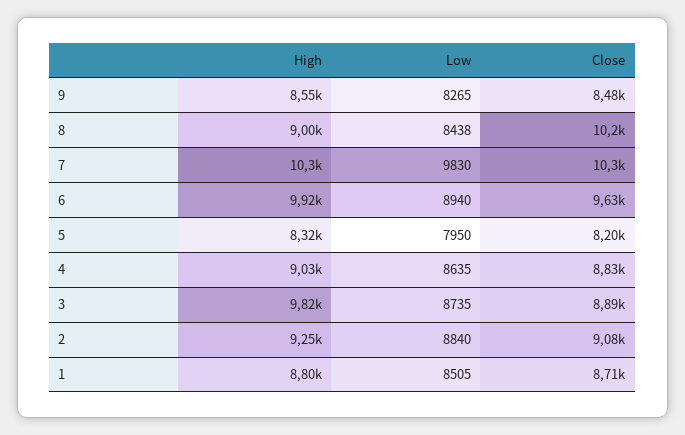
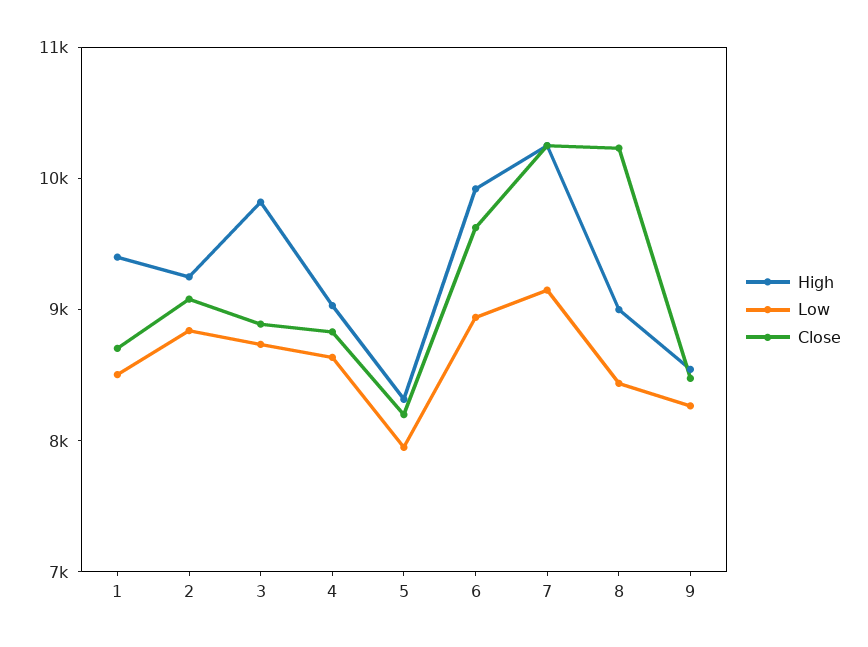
Low, 7: 9830 -> 9200
High, 1: 8800 -> 9400

